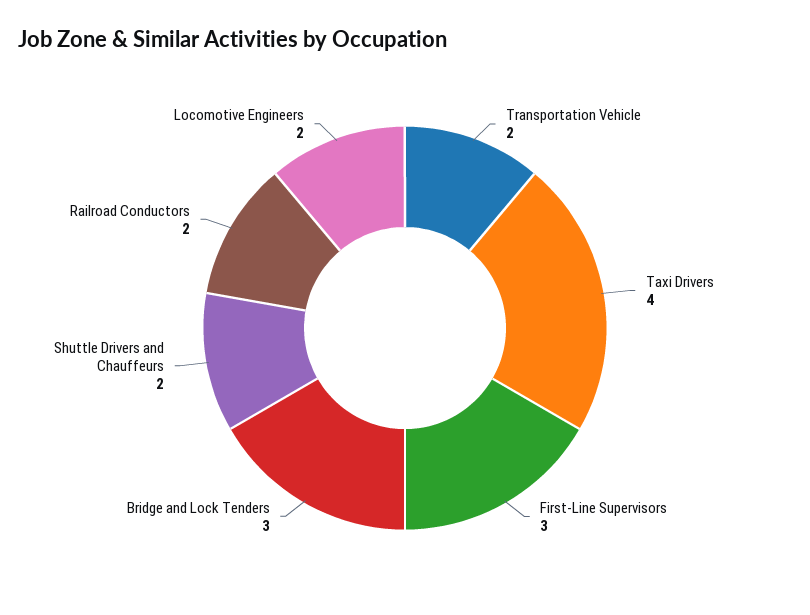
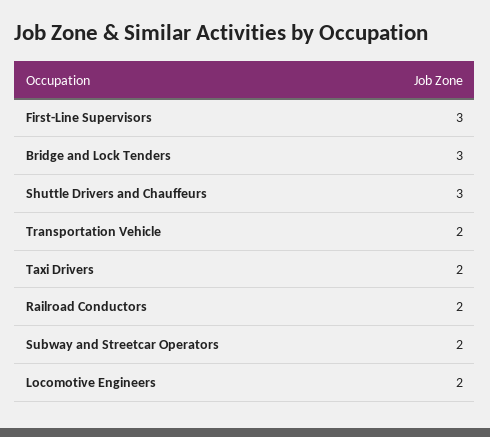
Taxi Drivers: 4 -> 2
Shuttle Drivers and Chauffeurs: 2 -> 3
Subway and Streetcar Operators: none -> 2

